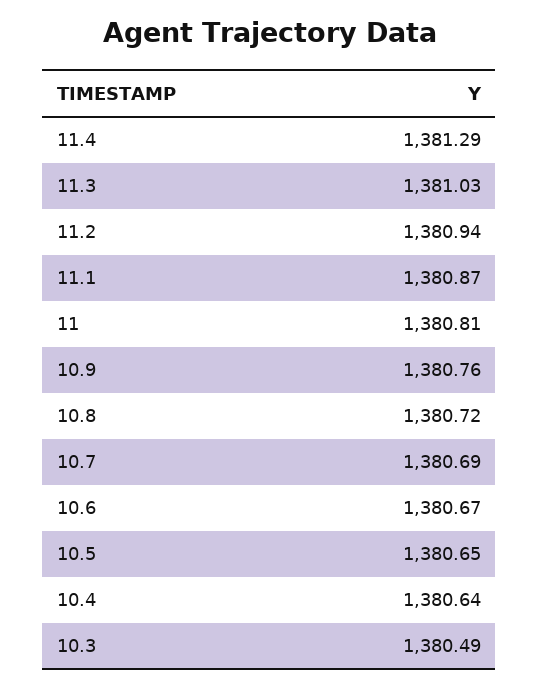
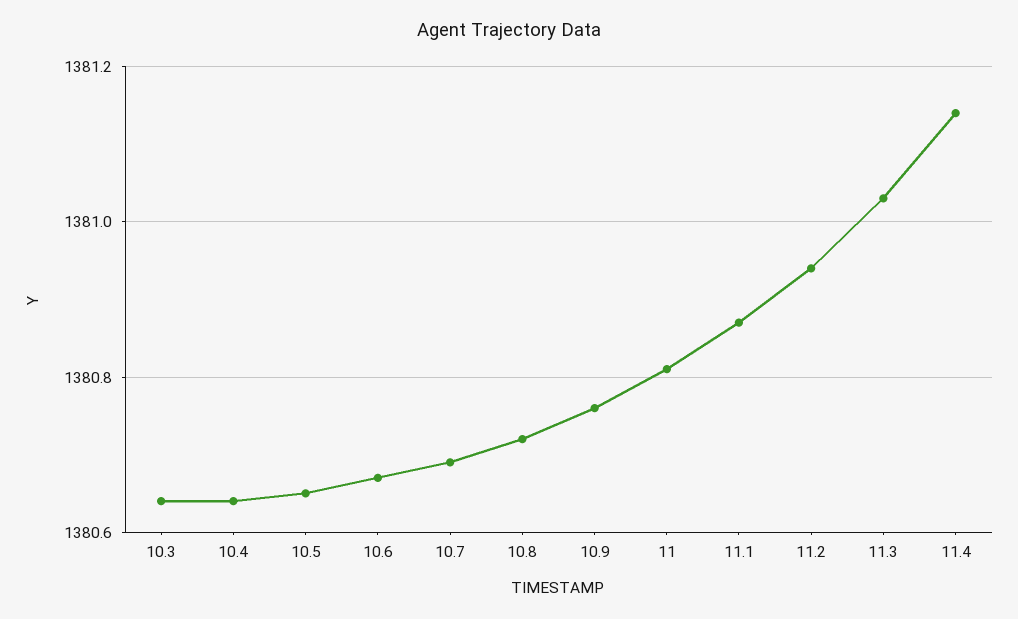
11.4: 1381.29 -> 1381.15
10.3: 1380.49 -> 1380.65

